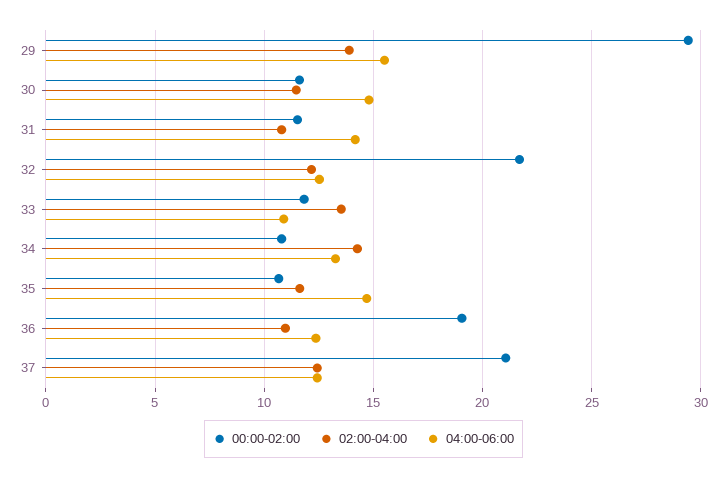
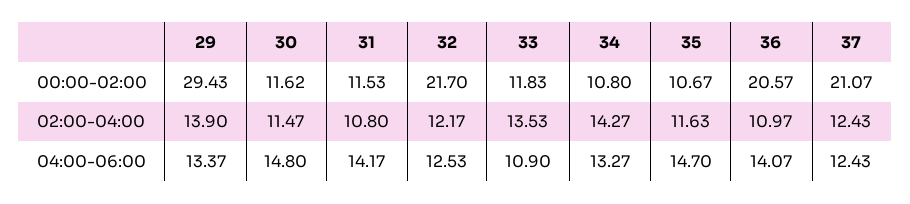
04:00-06:00, 29: 15.5 -> 13.37
00:00-02:00, 36: 19 -> 20.57
04:00-06:00, 36: 12.5 -> 14.07

